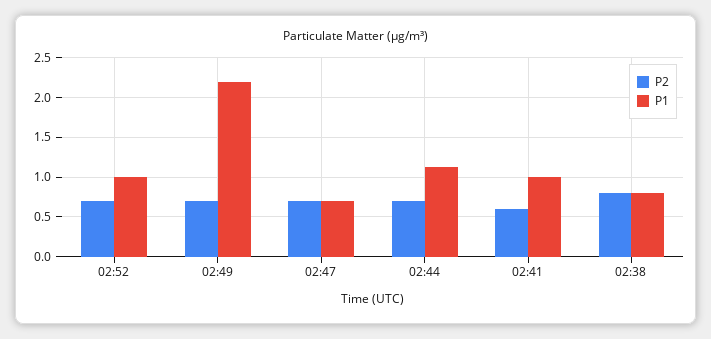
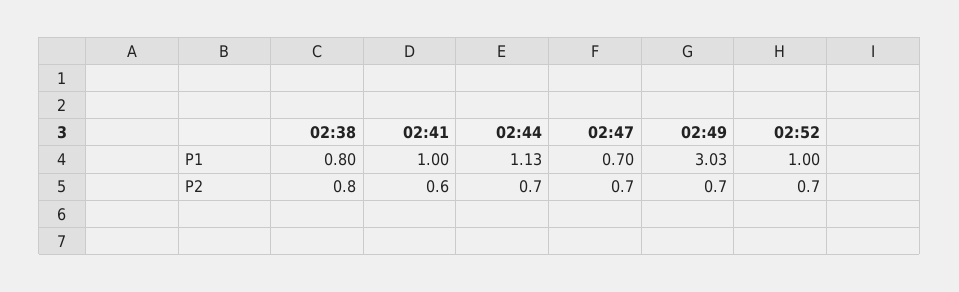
P1, 02:49: 2.2 -> 3.03

